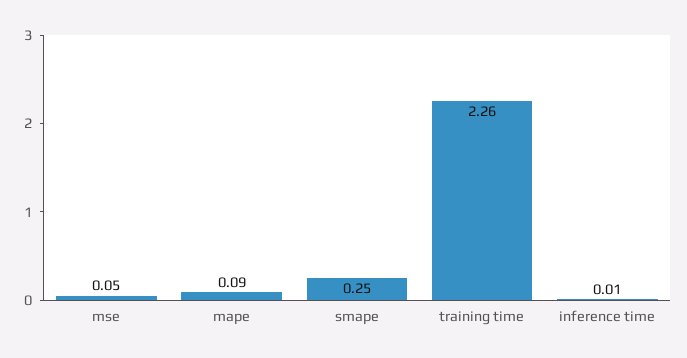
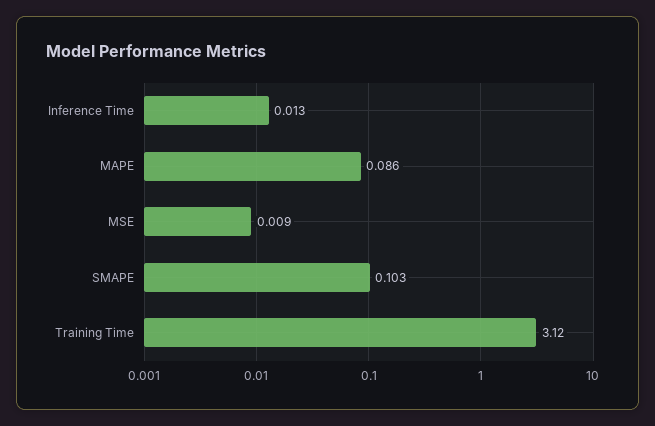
mse: 0.05 -> 0.009
smape: 0.25 -> 0.103
training time: 2.26 -> 3.12

